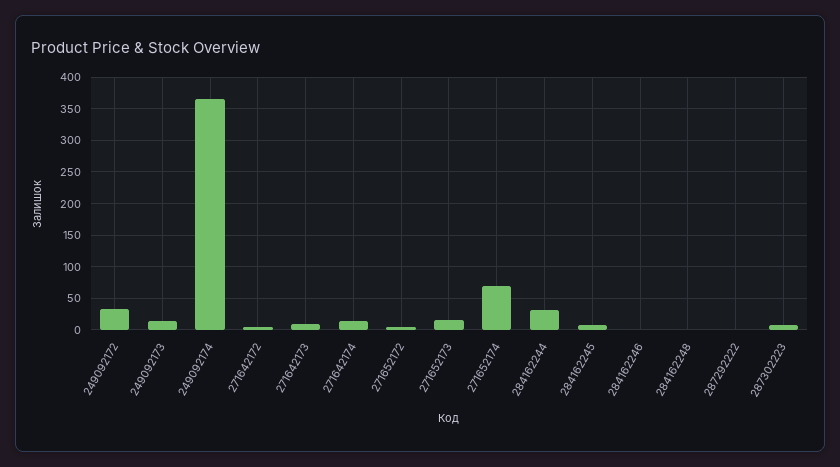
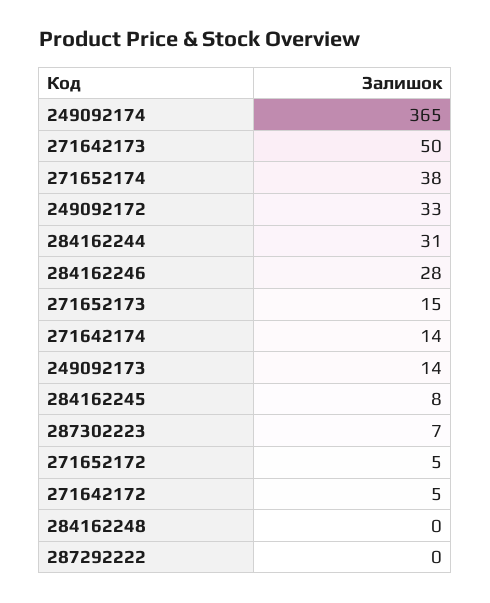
271642173: 10 -> 50
271652174: 70 -> 38
284162246: 0 -> 28

